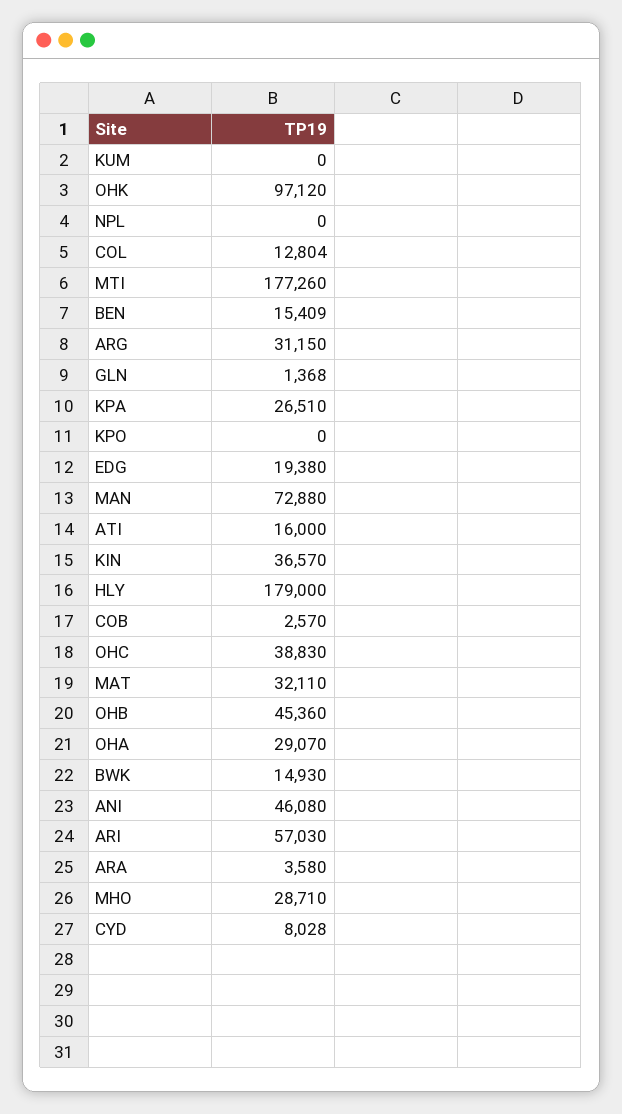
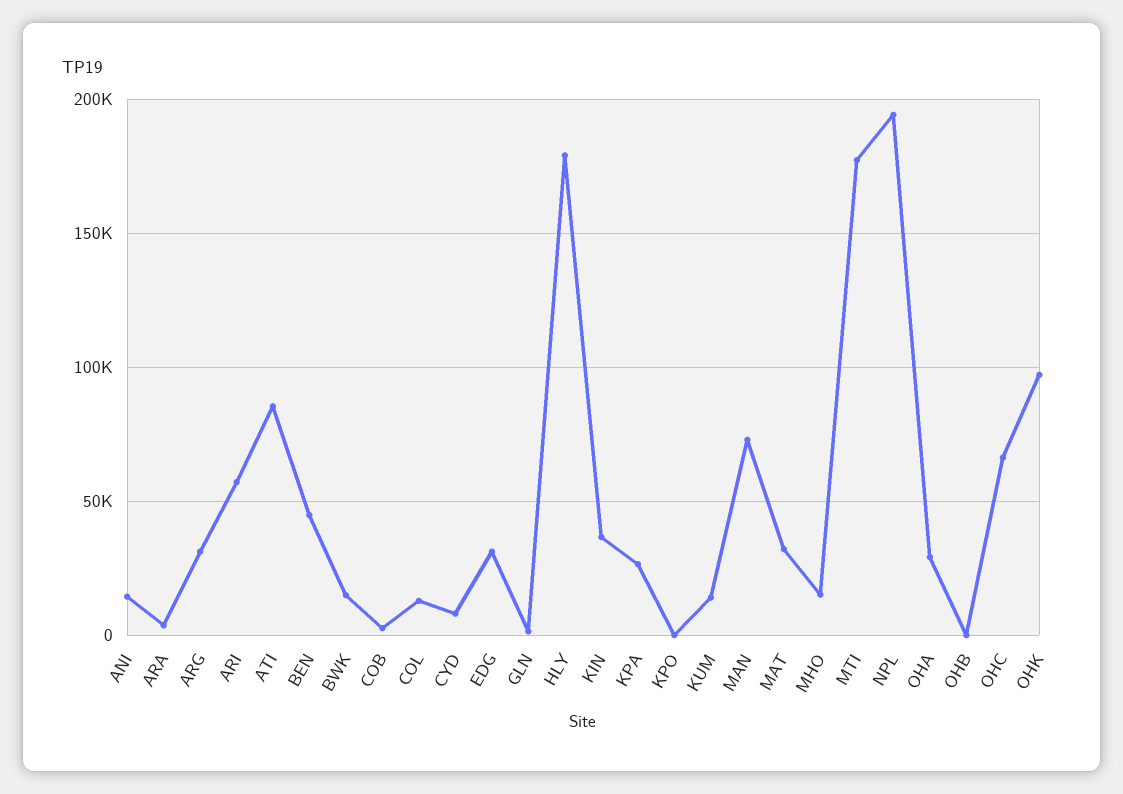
KUM: 0 -> 15000
NPL: 0 -> 195000
BEN: 15409 -> 45000
EDG: 19380 -> 30000
ATI: 16000 -> 85000
OHC: 38830 -> 65000
OHB: 45360 -> 0
ANI: 46080 -> 15000
MHO: 28710 -> 15000

